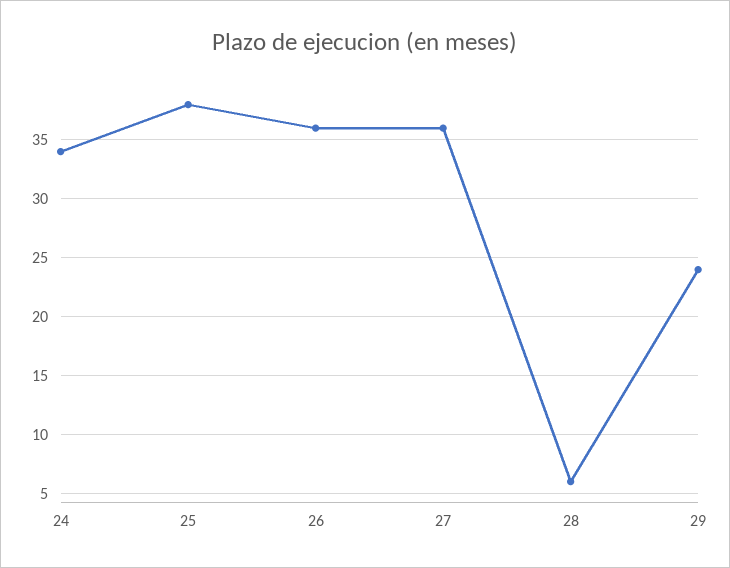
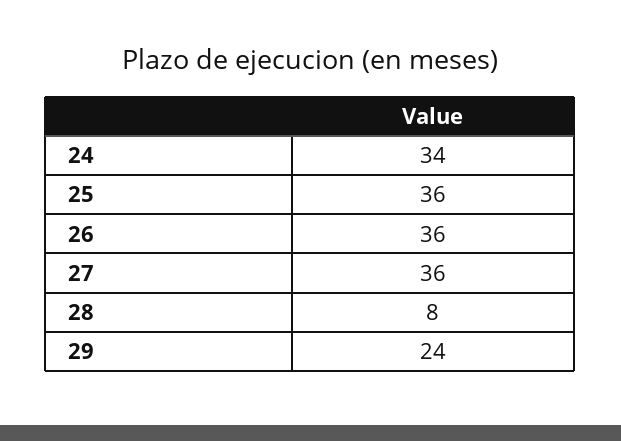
25: 38 -> 36
28: 6 -> 8

